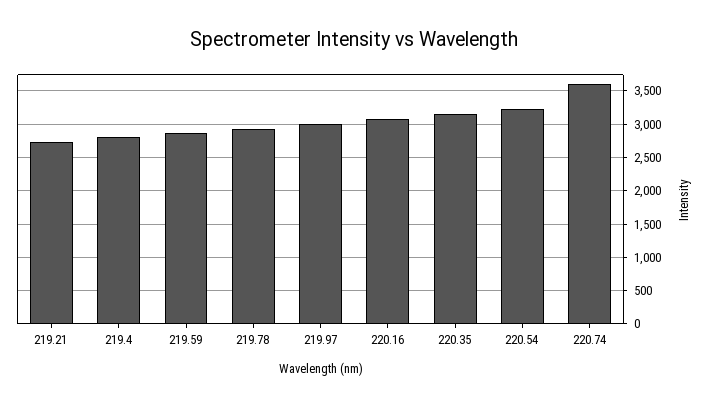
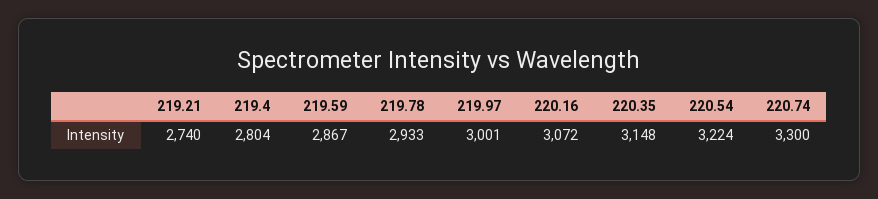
220.74: 3600 -> 3300

